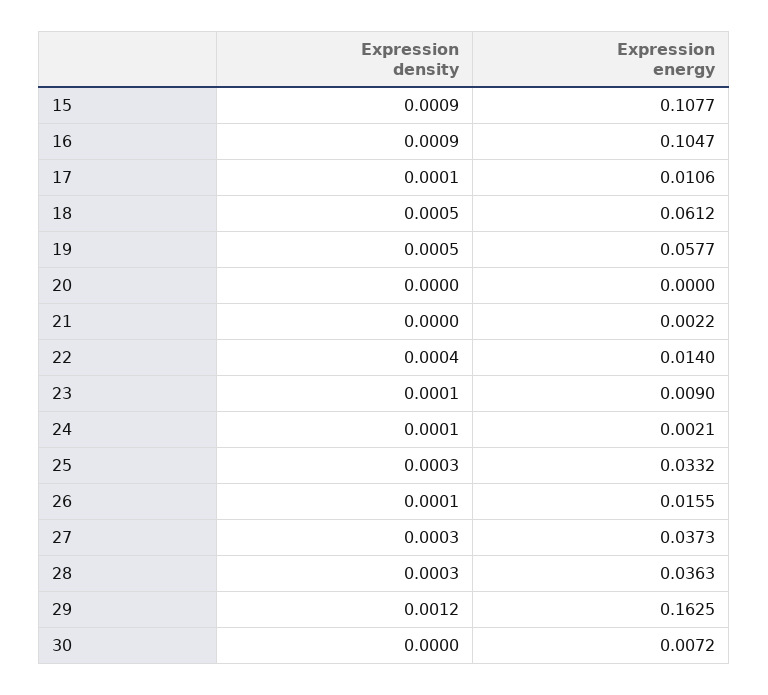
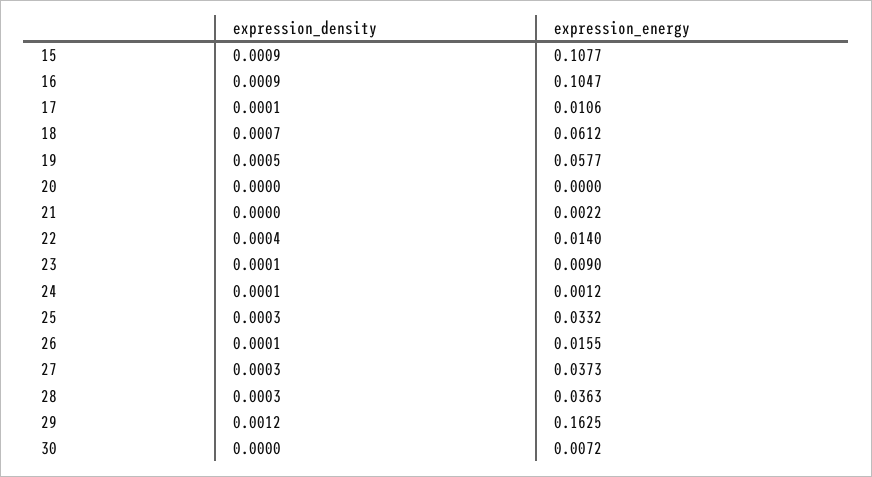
Expression density, 18: 0.0005 -> 0.0007
Expression energy, 24: 0.0021 -> 0.0012

